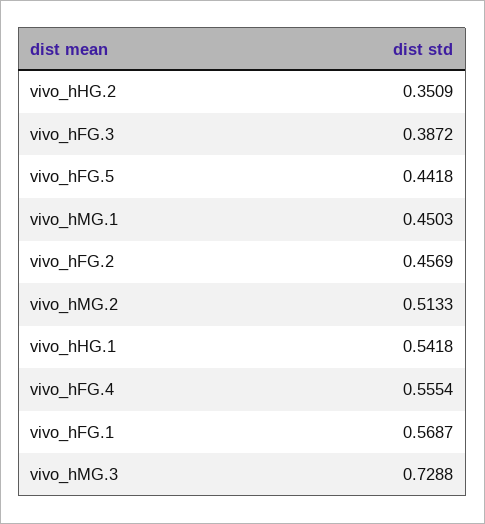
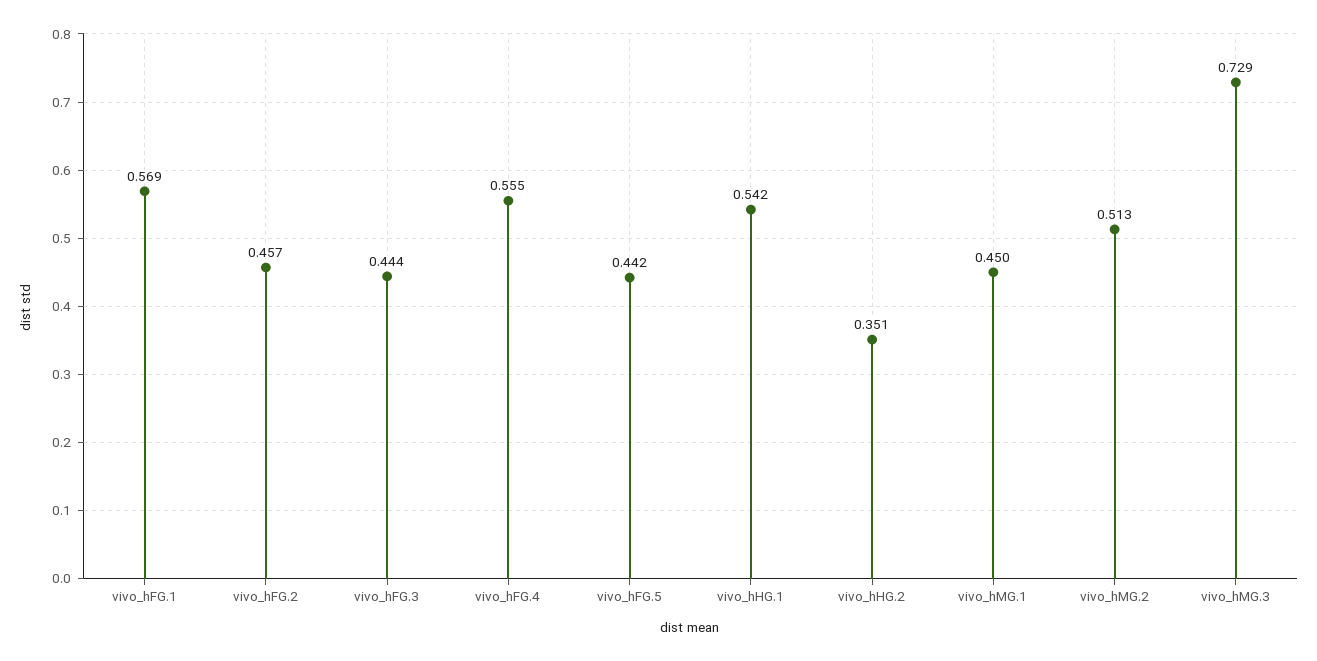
vivo_hFG.3: 0.3872 -> 0.444

